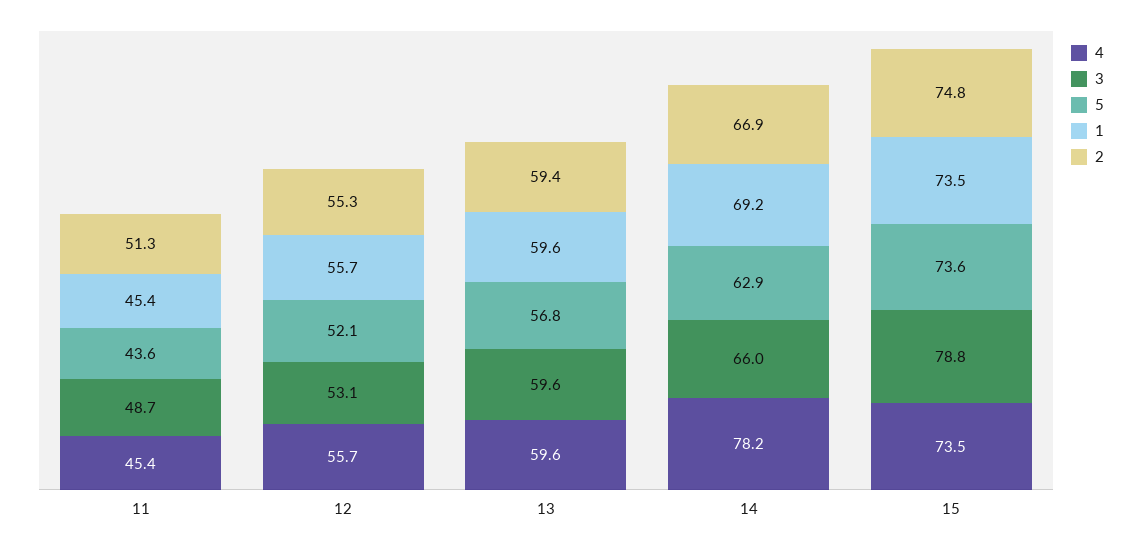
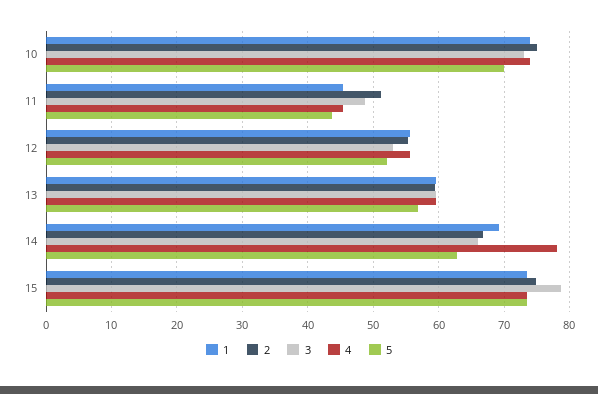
1, 10: none -> 74
2, 10: none -> 75
3, 10: none -> 73
4, 10: none -> 74
5, 10: none -> 70

